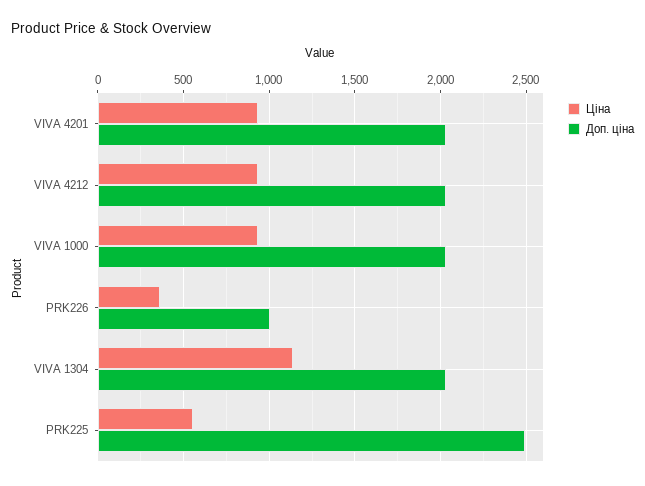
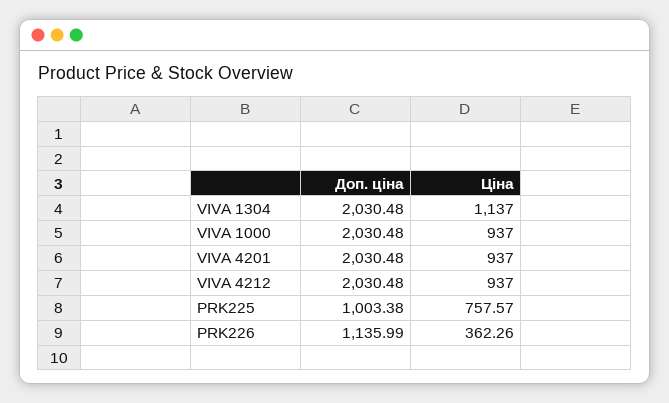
Доп. ціна, PRK226: 1000 -> 1135.99
Ціна, PRK225: 550 -> 757.57
Доп. ціна, PRK225: 2500 -> 1003.38

